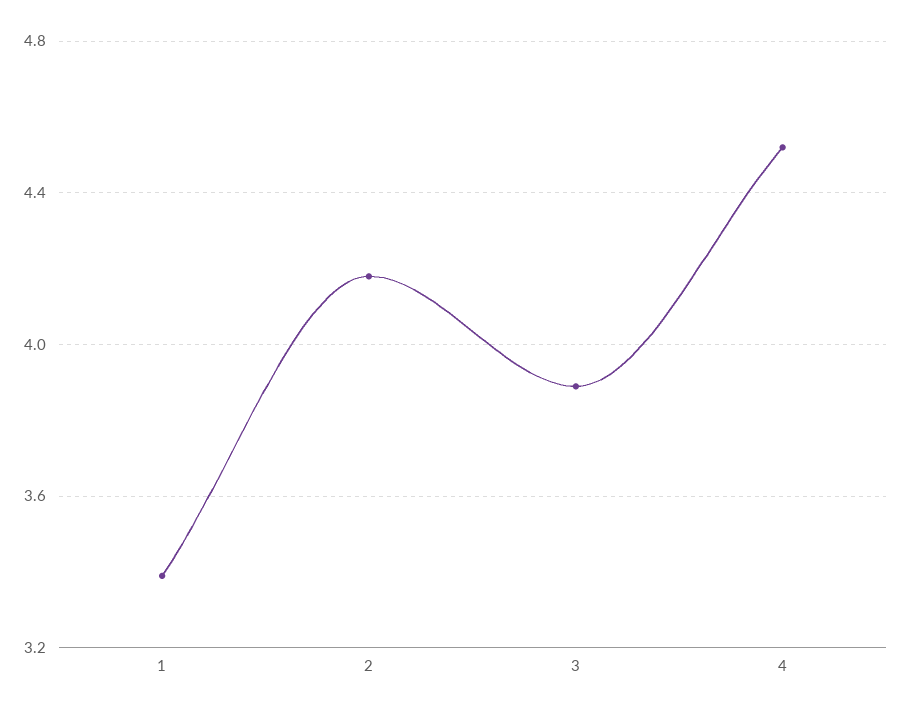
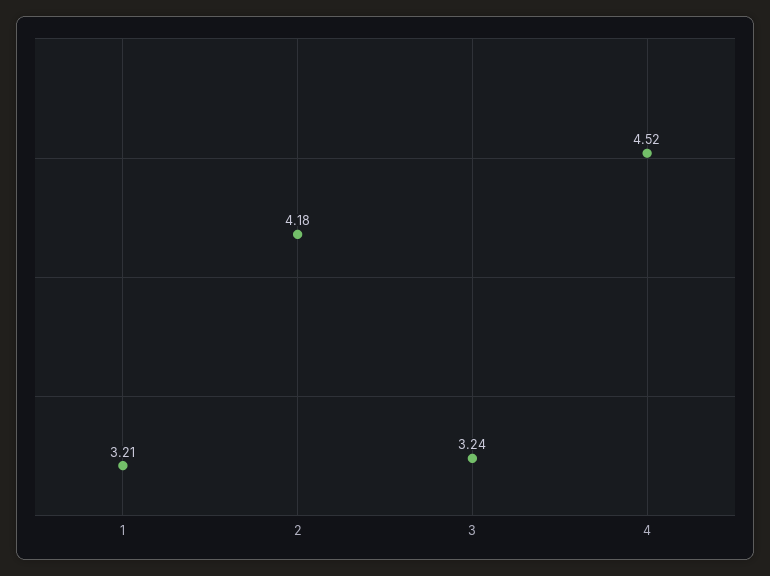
1: 3.4 -> 3.21
3: 3.9 -> 3.24

